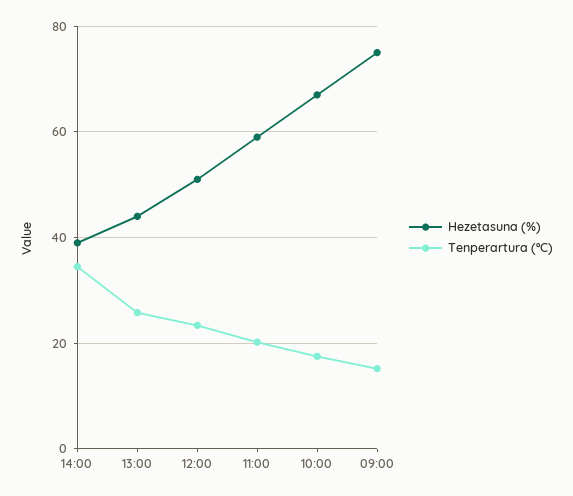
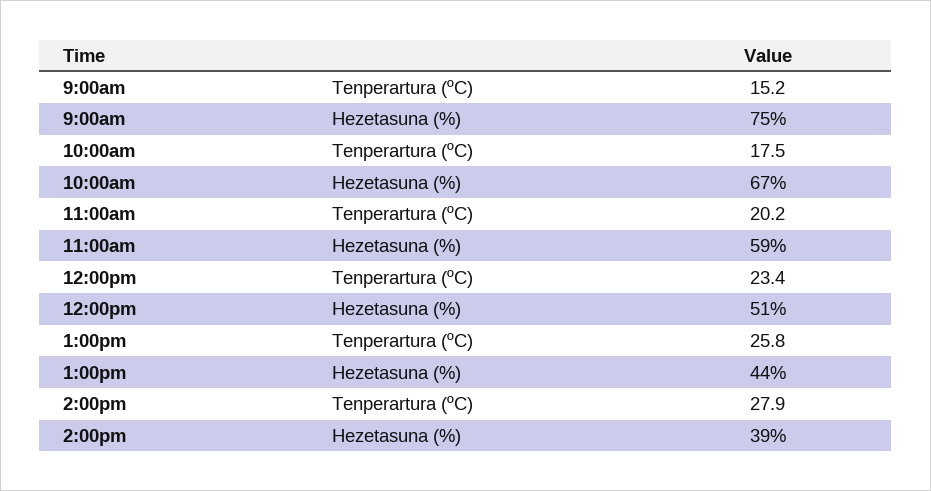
Tenperartura (ºC), 14:00: 34 -> 27.9

